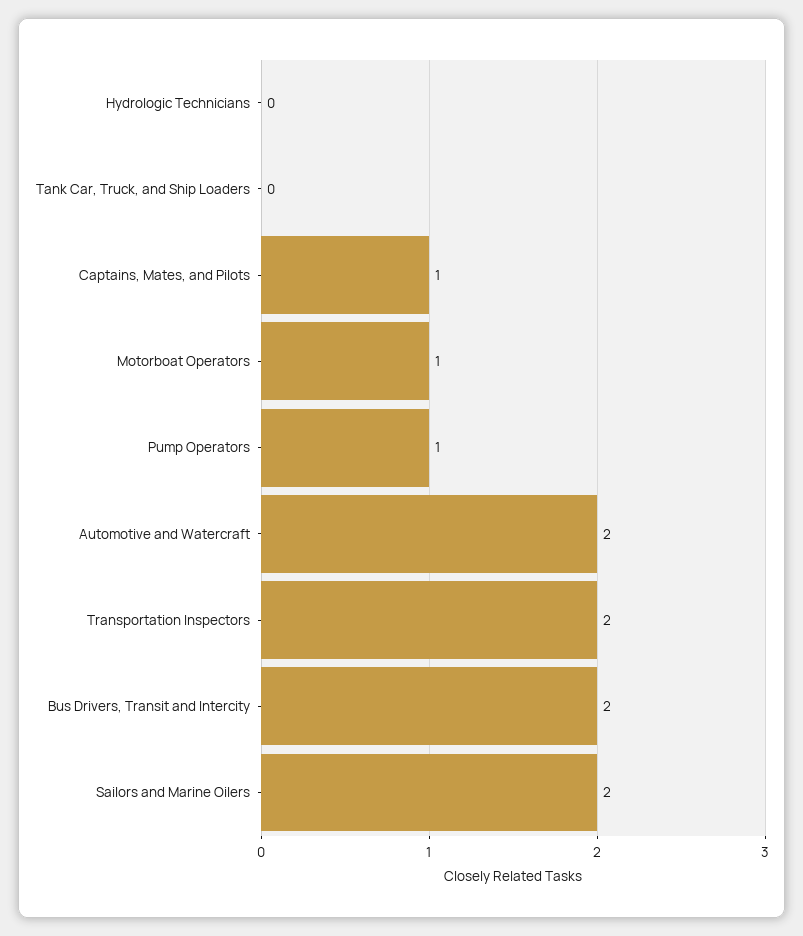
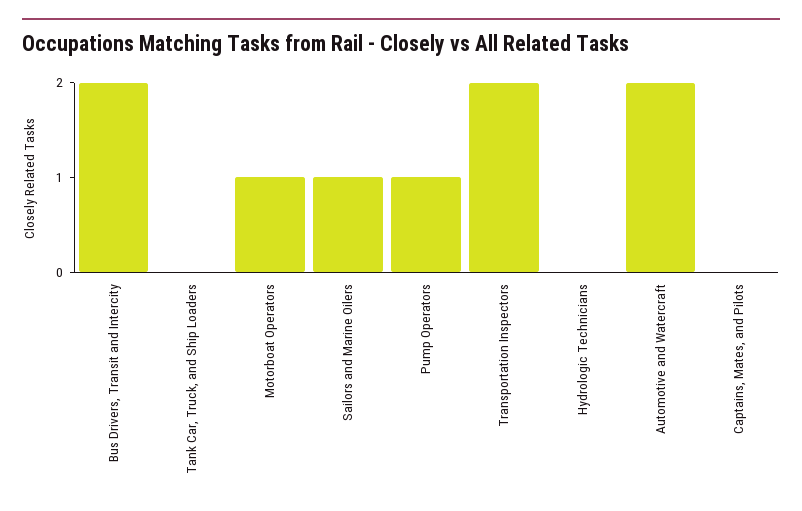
Captains, Mates, and Pilots: 1 -> 0
Sailors and Marine Oilers: 2 -> 1

